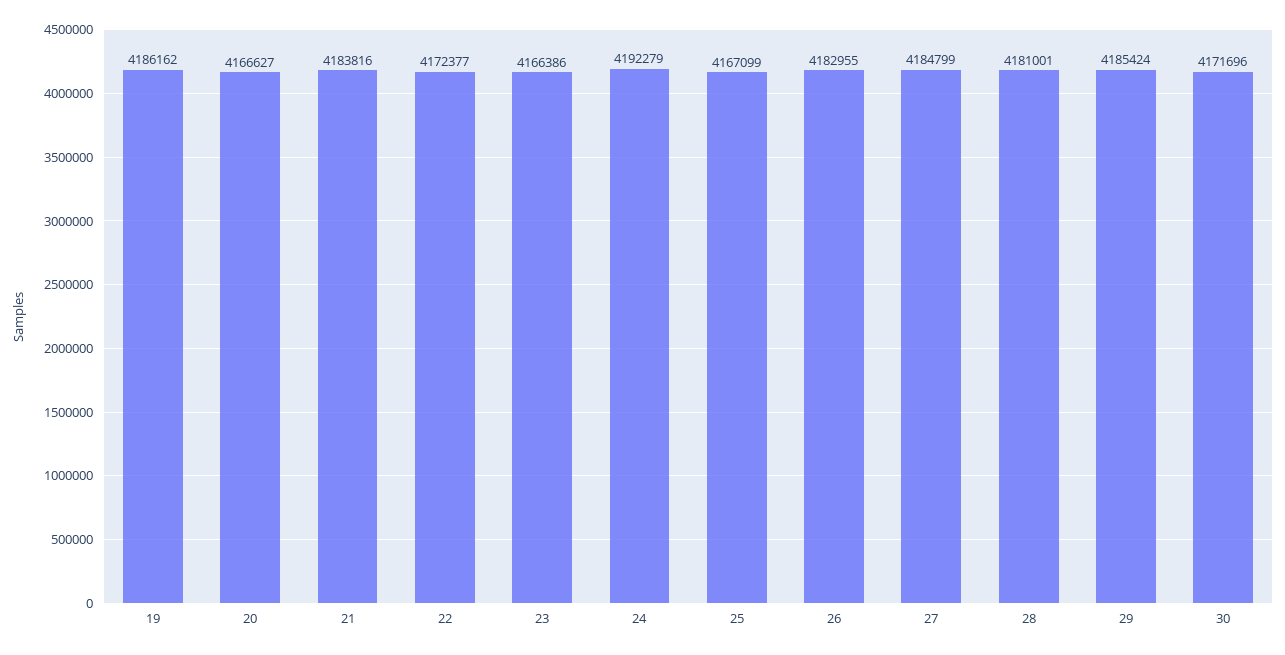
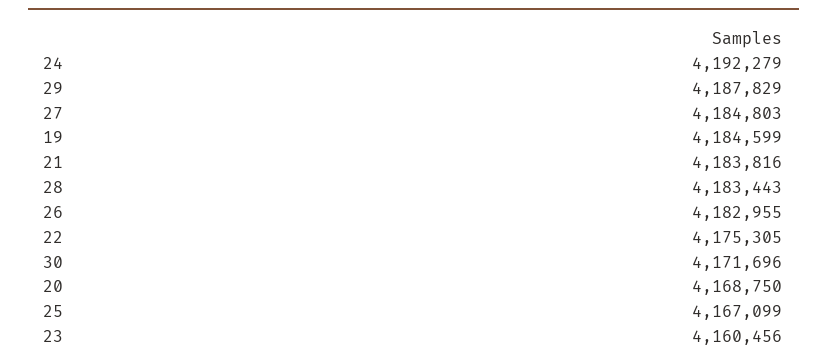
19: 4186162 -> 4184599
20: 4166627 -> 4168750
22: 4172377 -> 4175305
23: 4166386 -> 4160456
27: 4184799 -> 4184803
28: 4181001 -> 4183443
29: 4185424 -> 4187829

